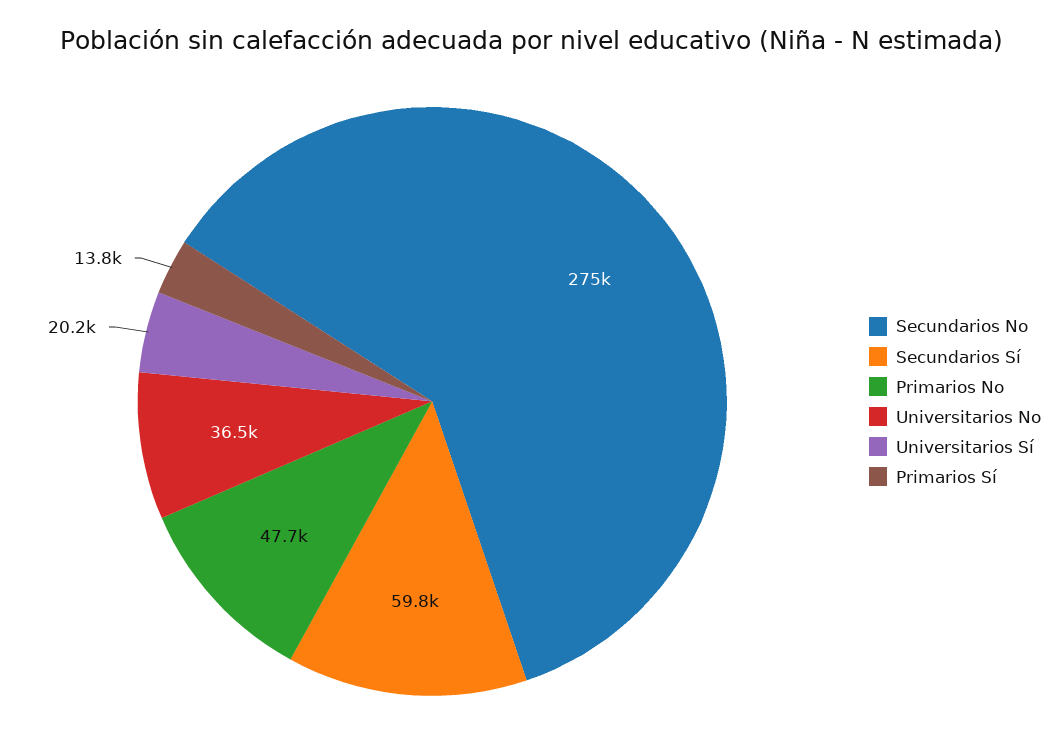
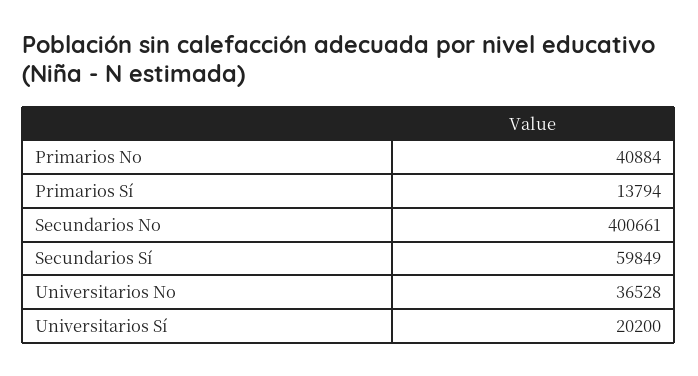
Secundarios No: 275000 -> 400661
Primarios No: 47700 -> 40884

